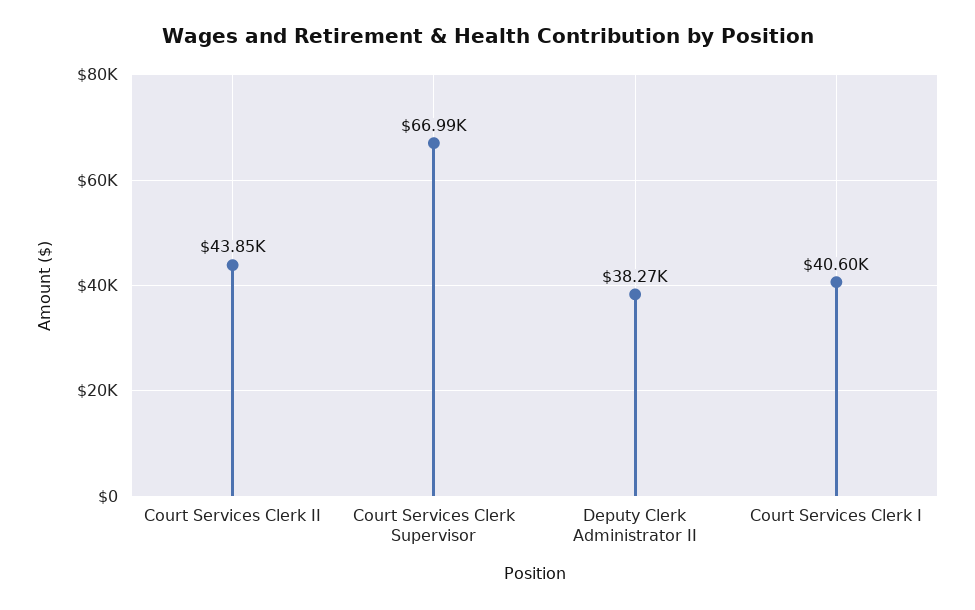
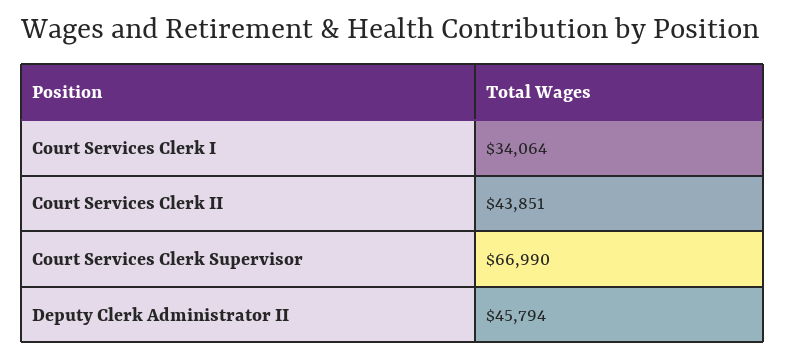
Deputy Clerk Administrator II: 38270 -> 45794
Court Services Clerk I: 40600 -> 34064

